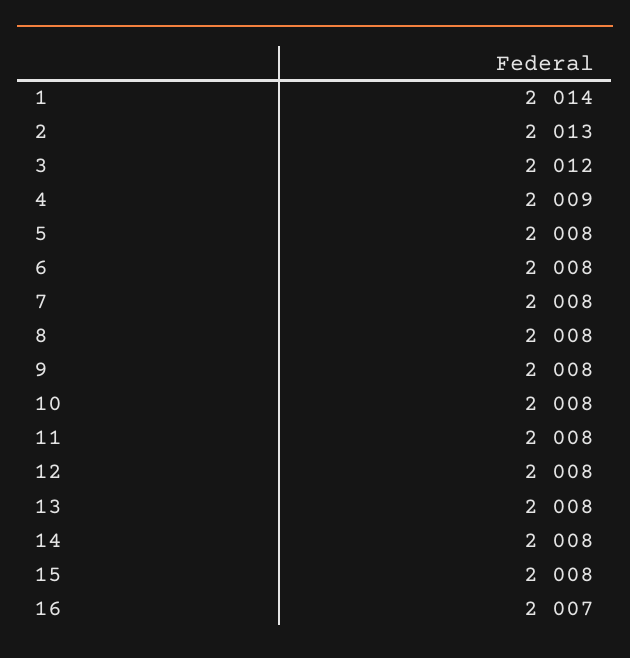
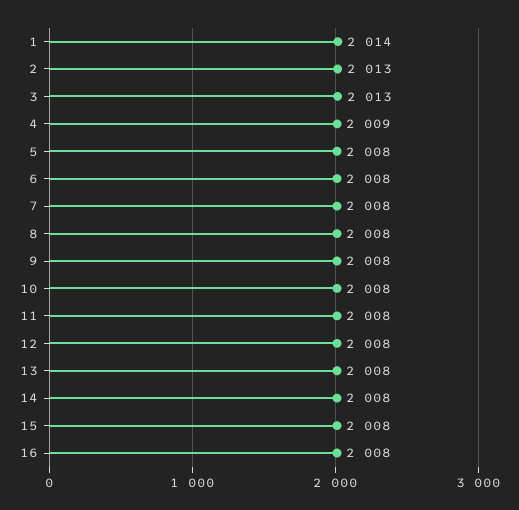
3: 2012 -> 2013
16: 2007 -> 2008

